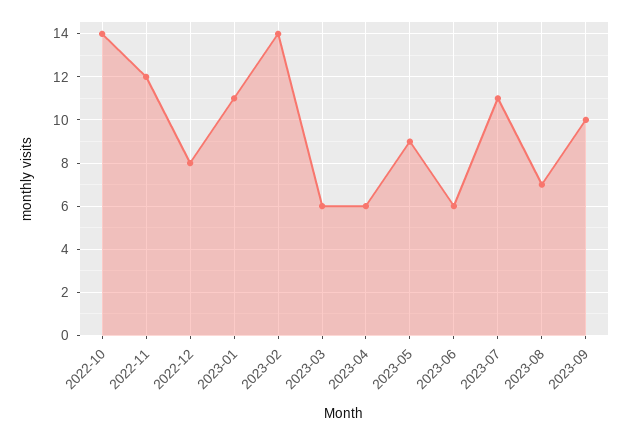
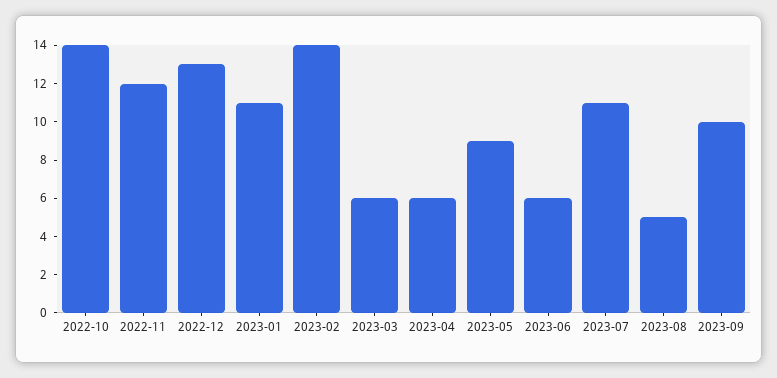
2022-12: 8 -> 13
2023-08: 7 -> 5

